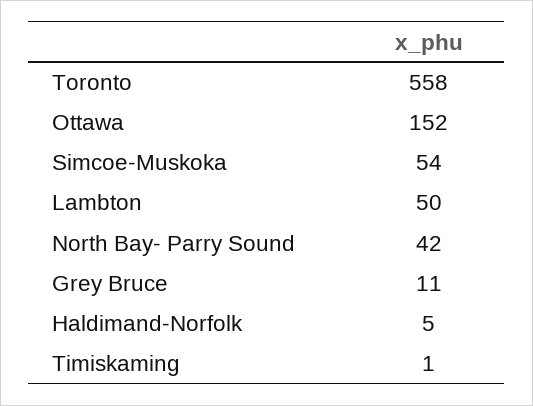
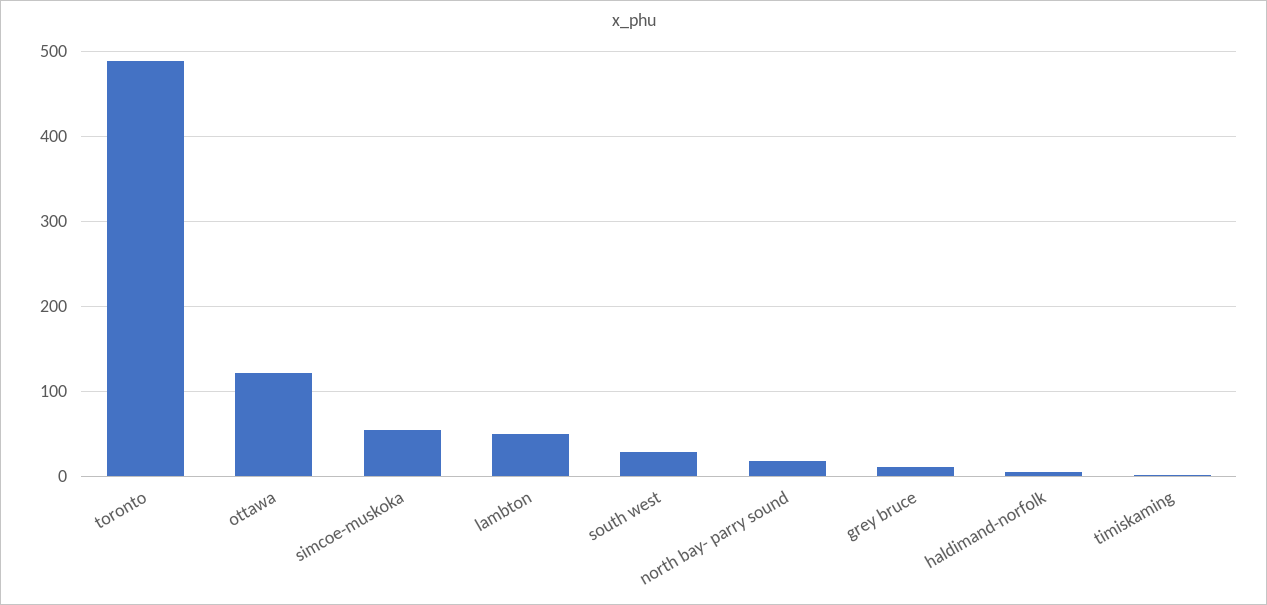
Toronto: 558 -> 490
Ottawa: 152 -> 120
North Bay- Parry Sound: 42 -> 20
south west: none -> 30

